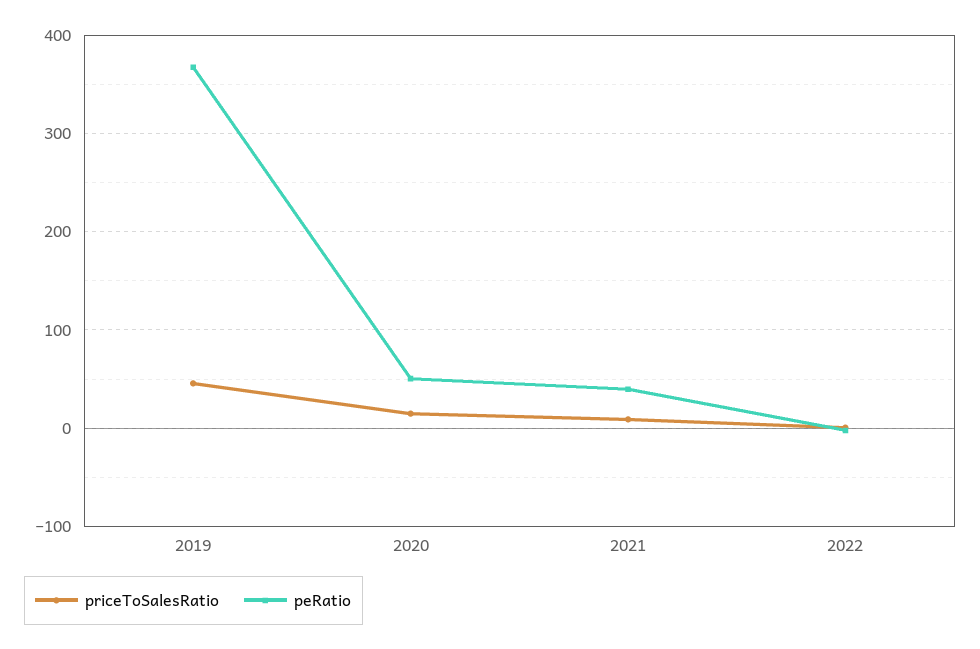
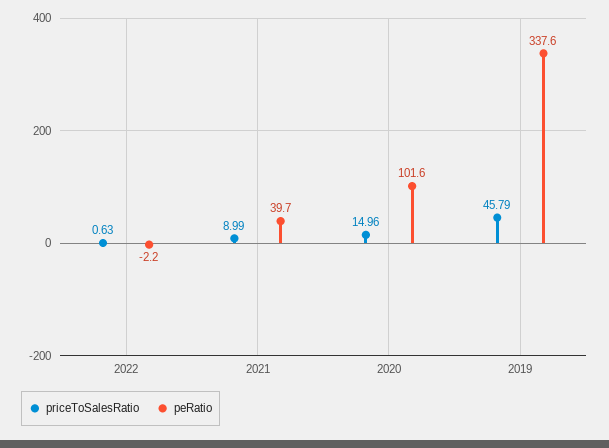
peRatio, 2019: 370 -> 337.6
peRatio, 2020: 50 -> 101.6

